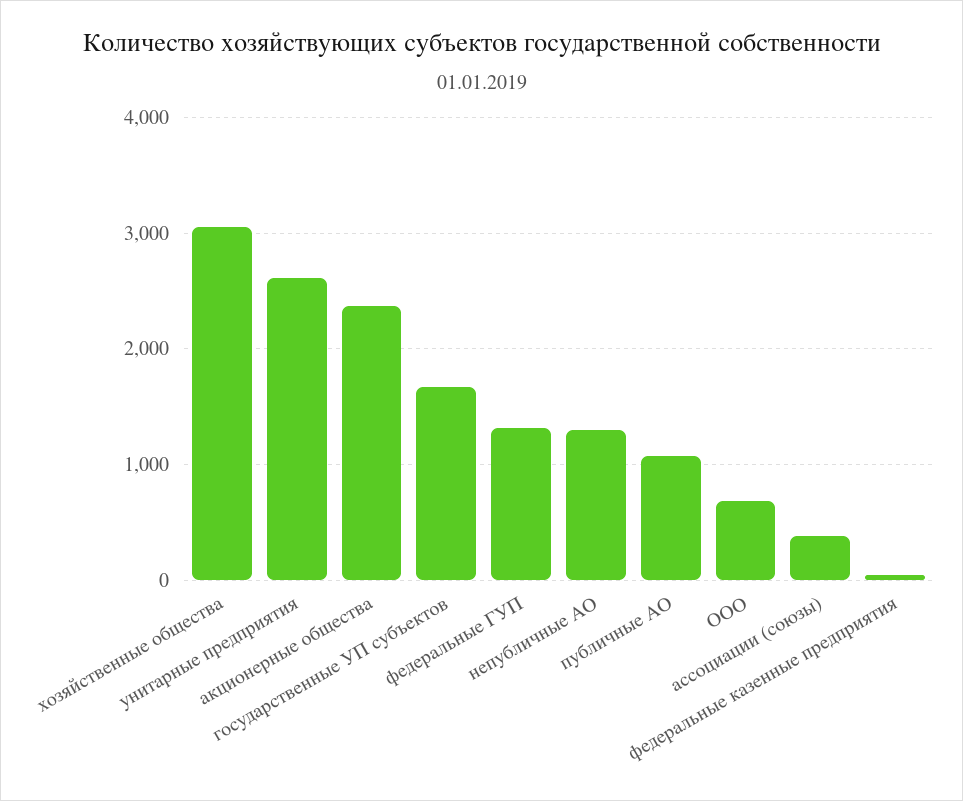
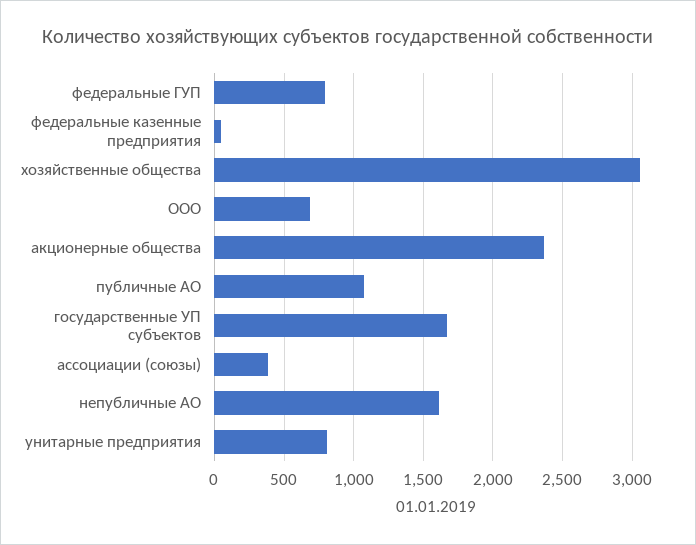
унитарные предприятия: 2600 -> 800
федеральные ГУП: 1300 -> 800
непубличные АО: 1300 -> 1600

